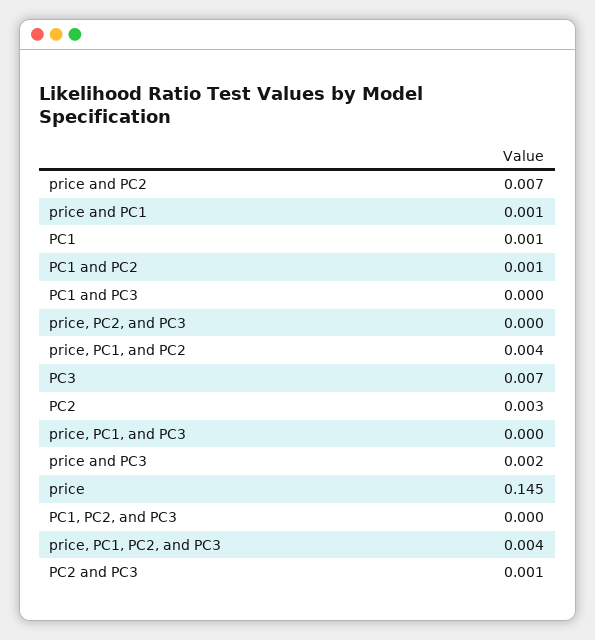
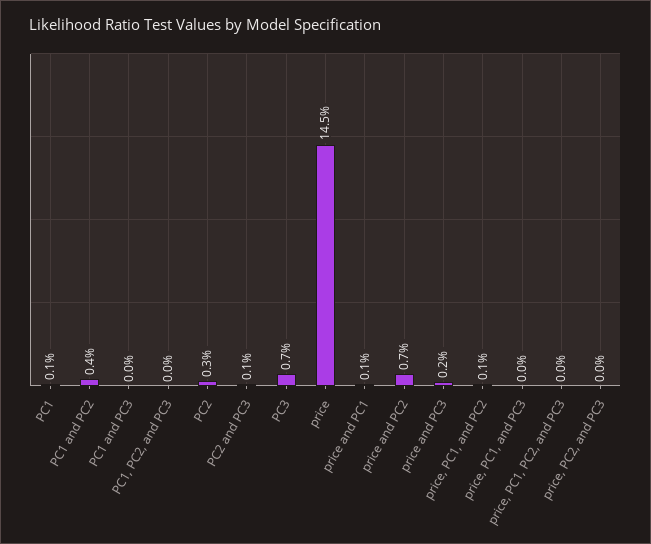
PC1 and PC2: 0.001 -> 0.004
price, PC1, and PC2: 0.004 -> 0.001
price, PC1, PC2, and PC3: 0.004 -> 0

